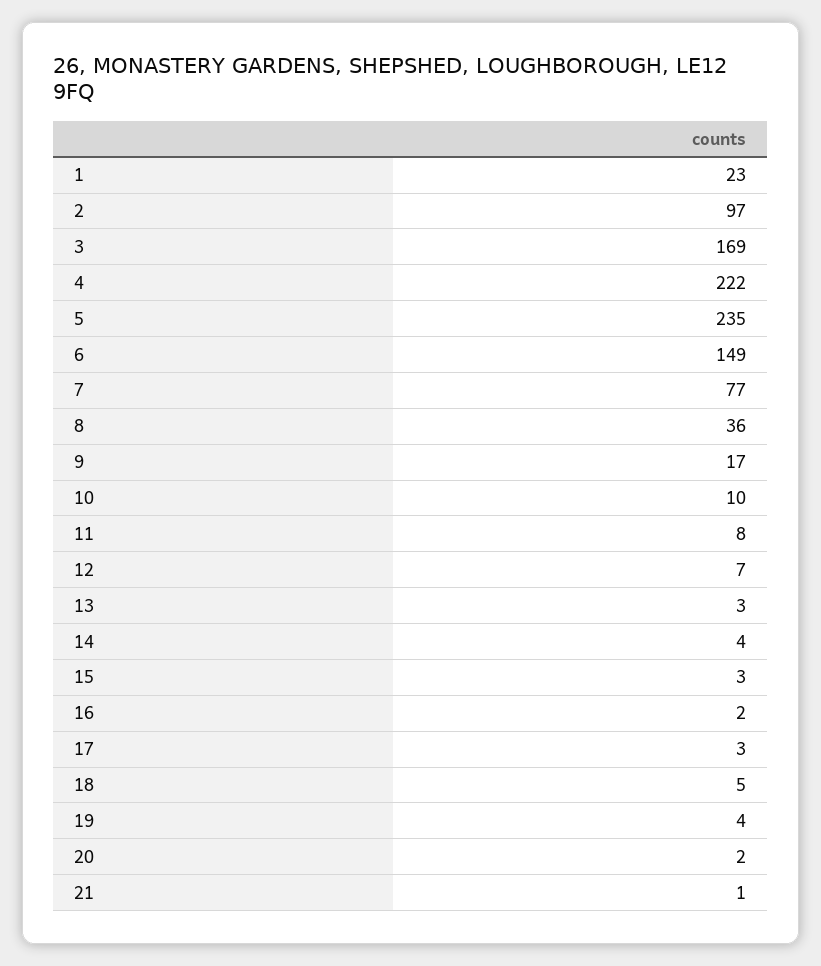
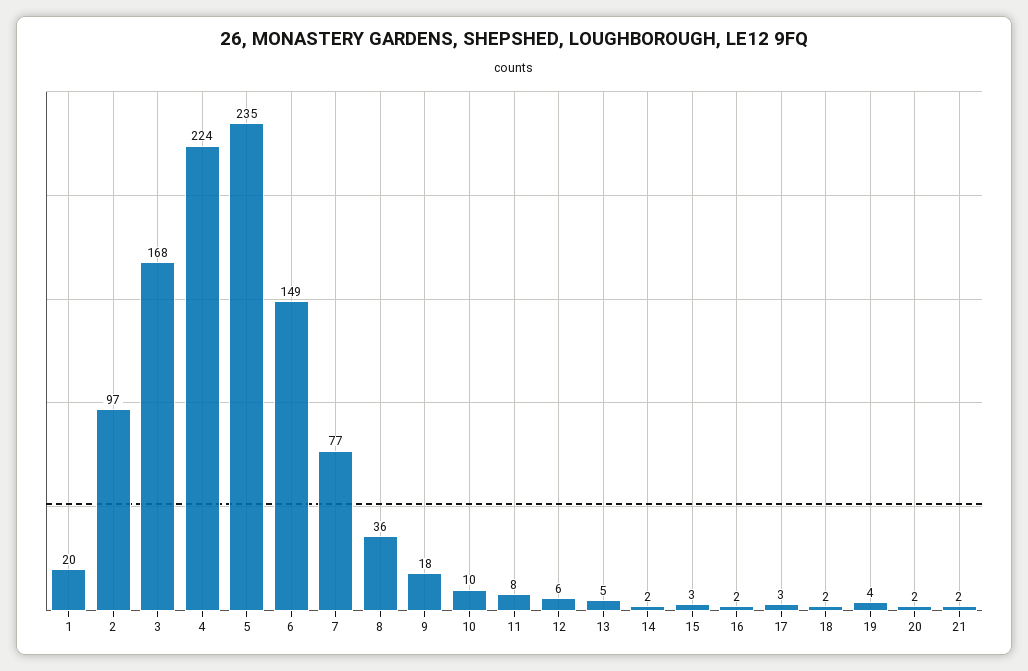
1: 23 -> 20
3: 169 -> 168
4: 222 -> 224
9: 17 -> 18
12: 7 -> 6
13: 3 -> 5
14: 4 -> 2
18: 5 -> 2
21: 1 -> 2

